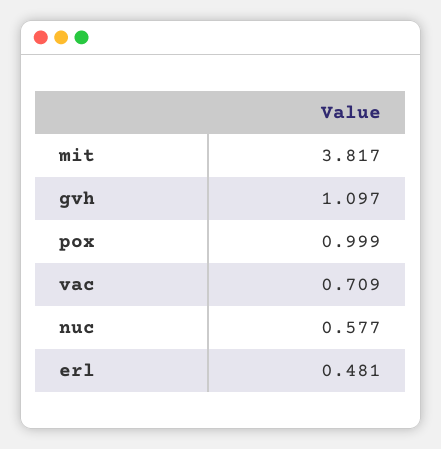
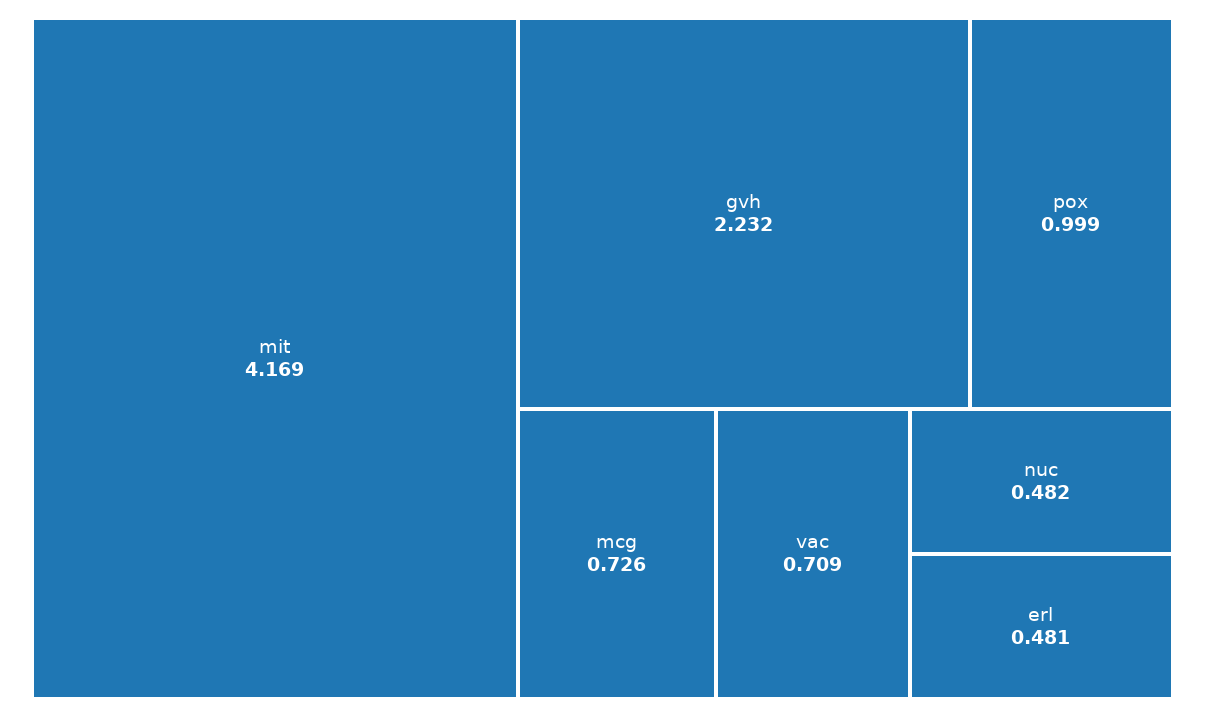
mit: 3.817 -> 4.169
gvh: 1.097 -> 2.232
nuc: 0.577 -> 0.482
mcg: none -> 0.726

